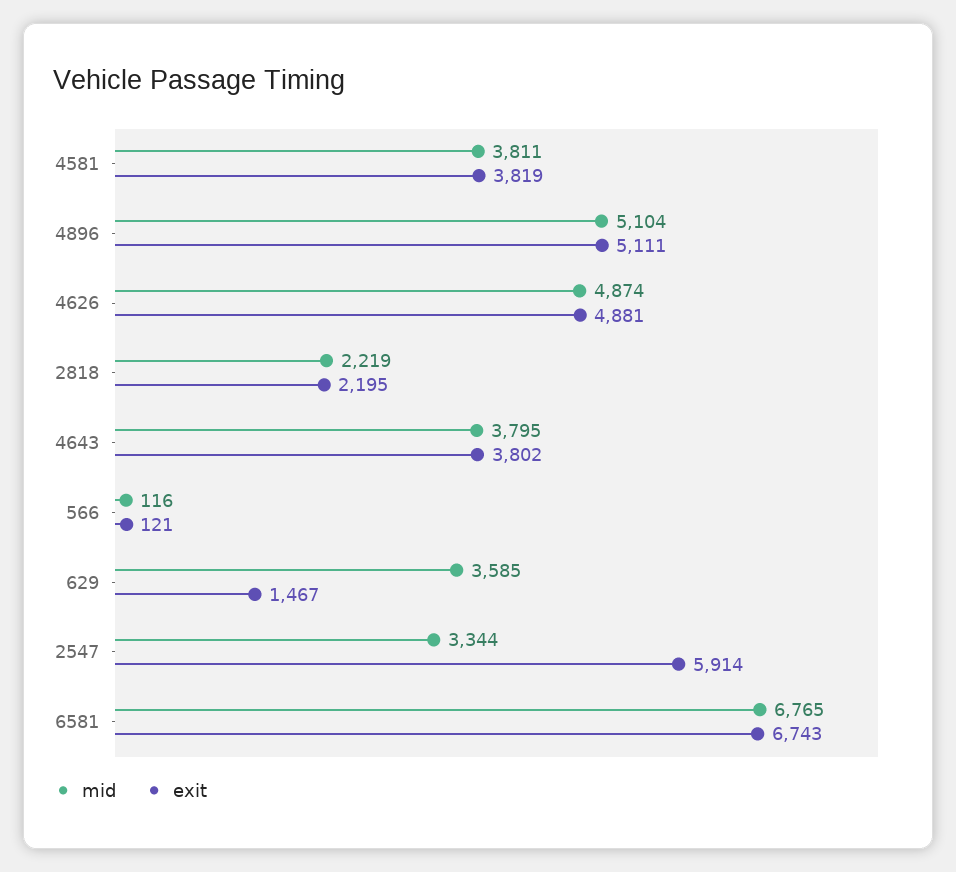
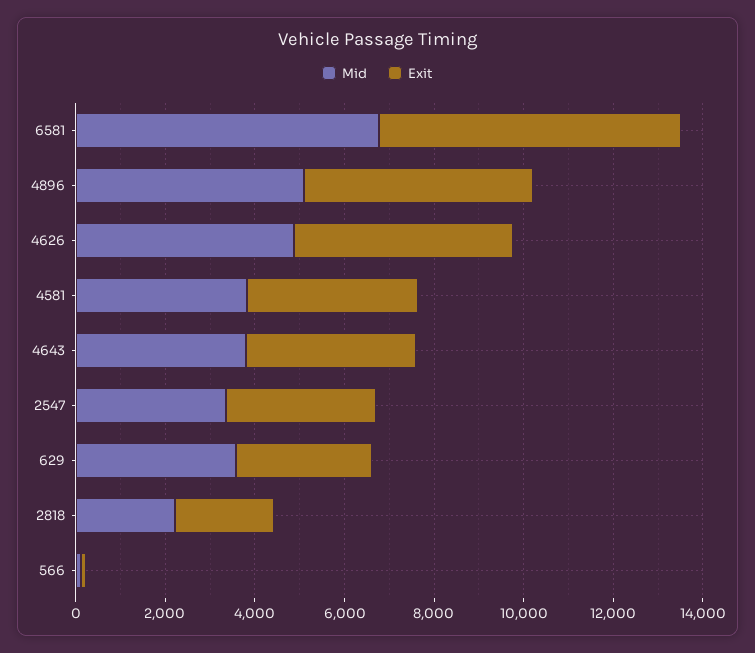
exit, 629: 1467 -> 3000
exit, 2547: 5914 -> 3500

